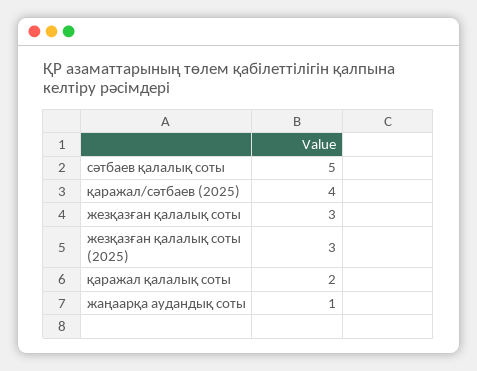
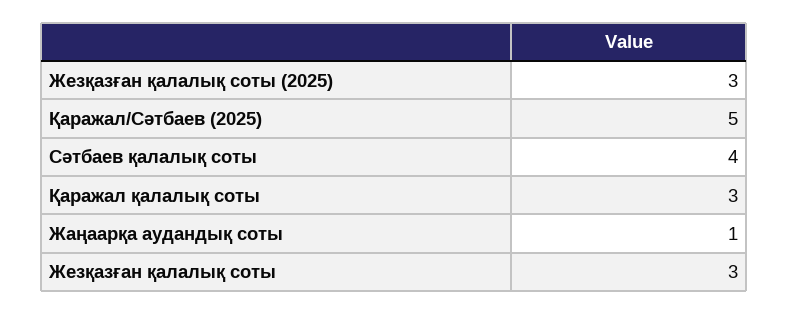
сәтбаев қалалық соты: 5 -> 4
қаражал/сәтбаев (2025): 4 -> 5
қаражал қалалық соты: 2 -> 3

